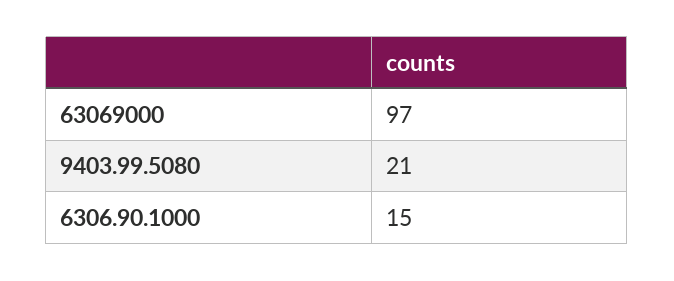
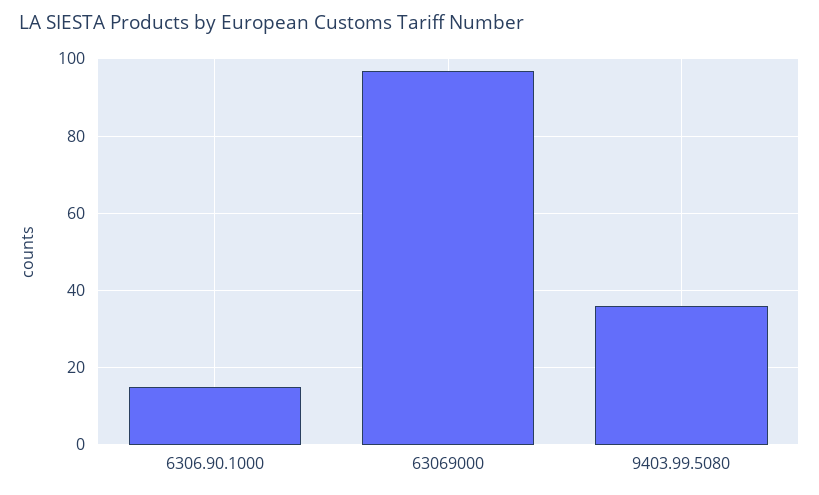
9403.99.5080: 21 -> 35

